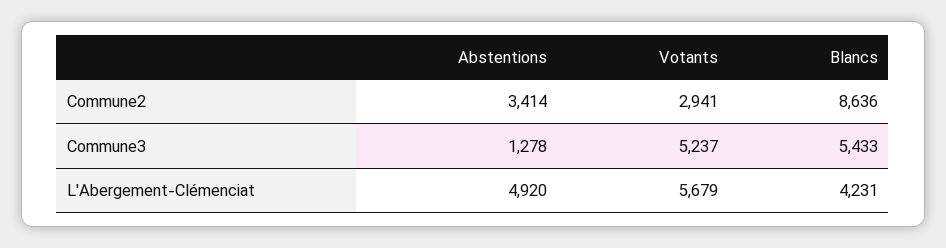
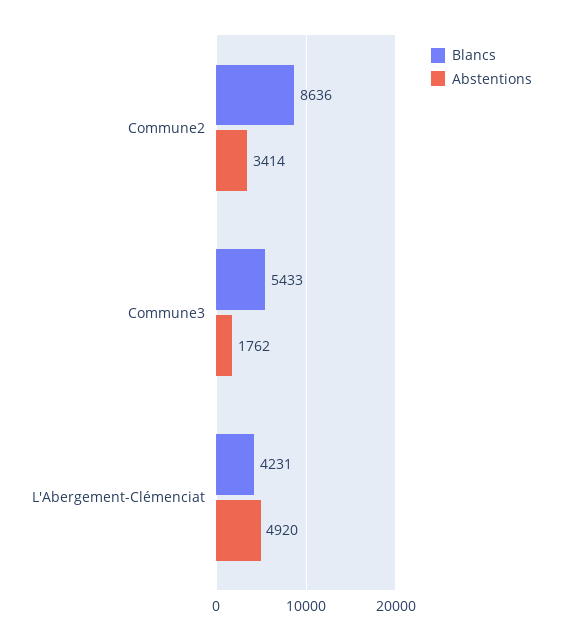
Votants, Commune2: 2941 -> none
Abstentions, Commune3: 1278 -> 1762
Votants, Commune3: 5237 -> none
Votants, L'Abergement-Clémenciat: 5679 -> none

